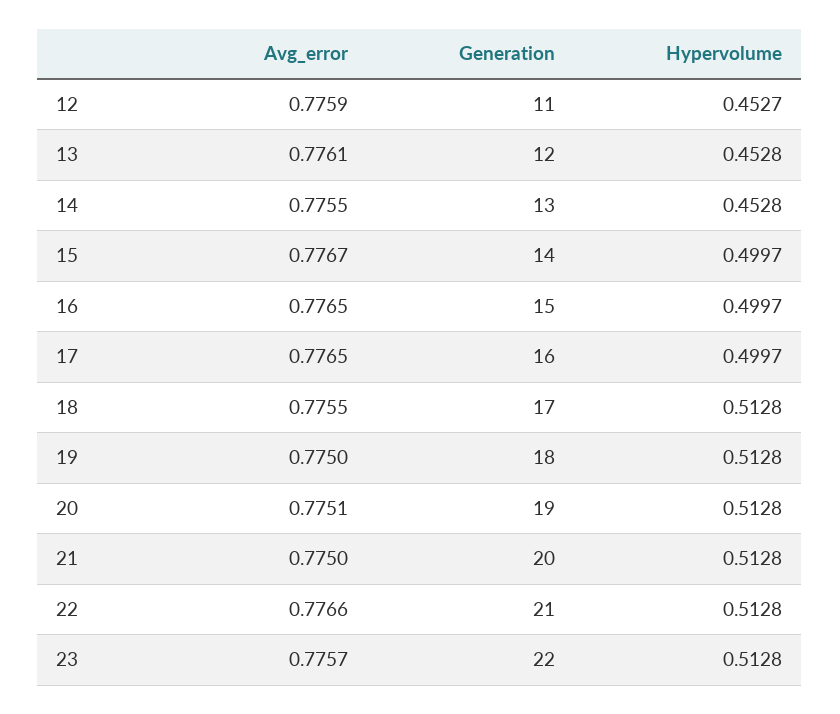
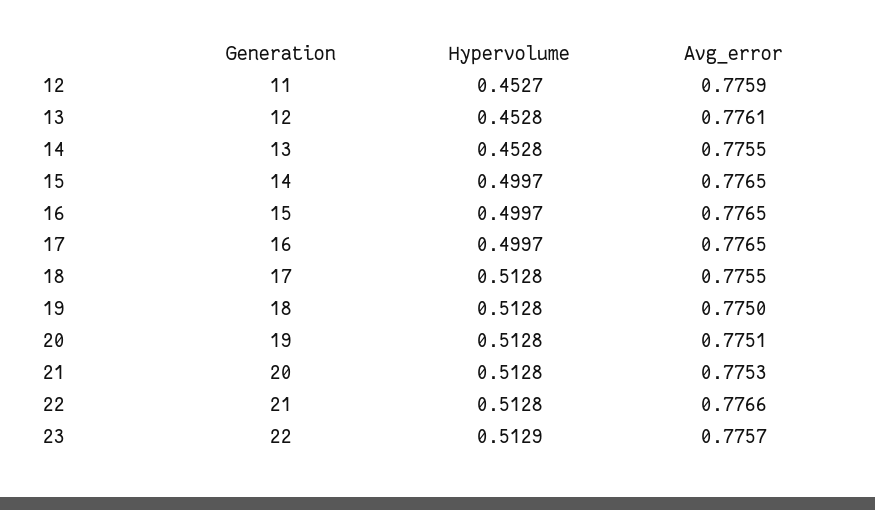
Avg_error, 15: 0.7767 -> 0.7765
Avg_error, 21: 0.775 -> 0.7753
Hypervolume, 23: 0.5128 -> 0.5129

